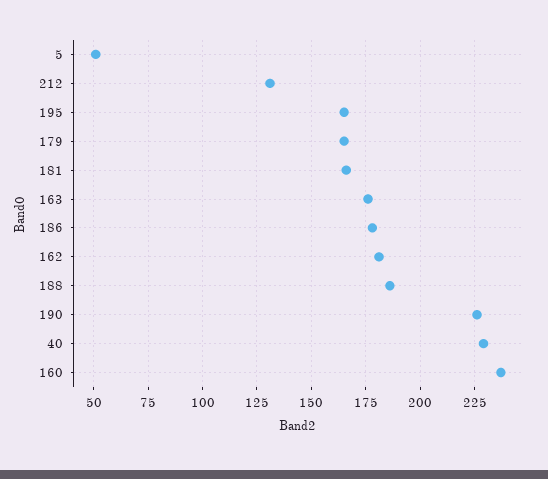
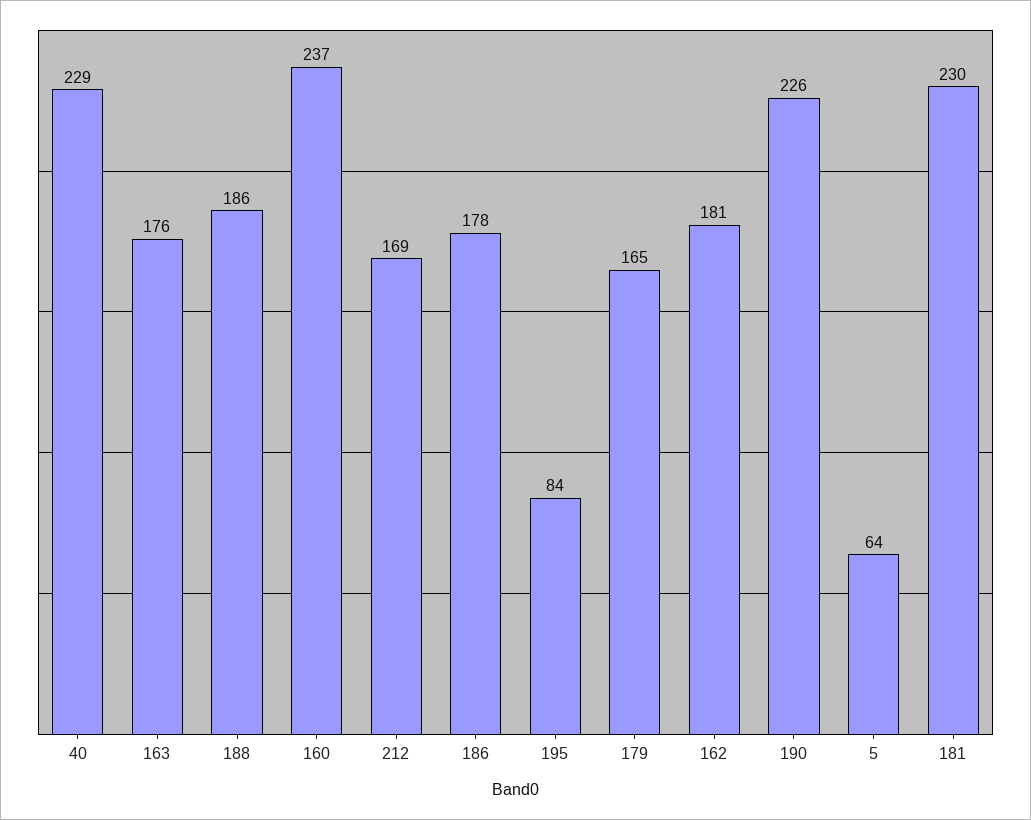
5: 50 -> 64
212: 130 -> 169
195: 165 -> 84
181: 165 -> 230

